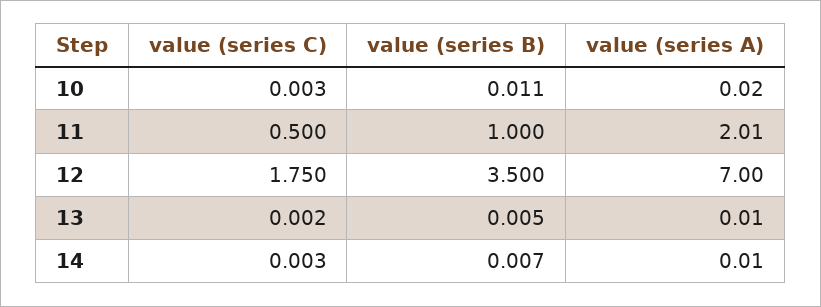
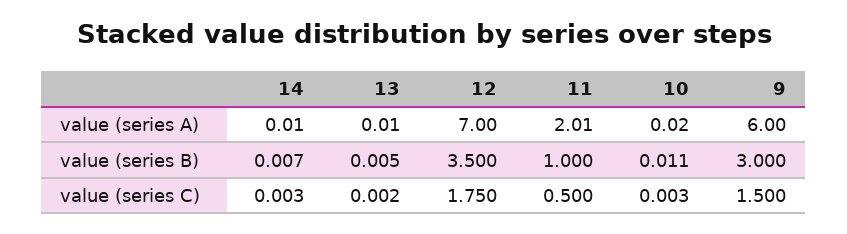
value (series A), 9: none -> 6
value (series B), 9: none -> 3
value (series C), 9: none -> 1.5

